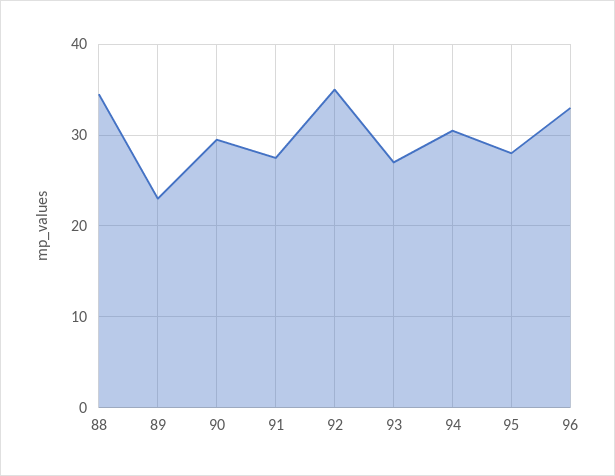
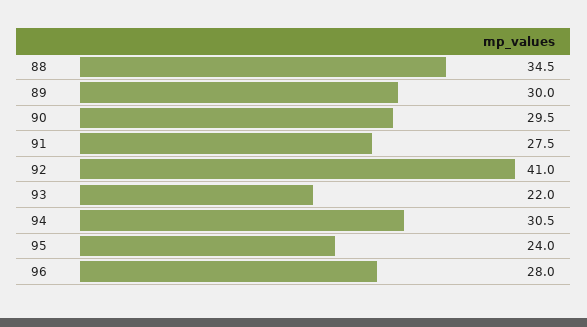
89: 23 -> 30
92: 35 -> 41
93: 27 -> 22
95: 28 -> 24
96: 33 -> 28

